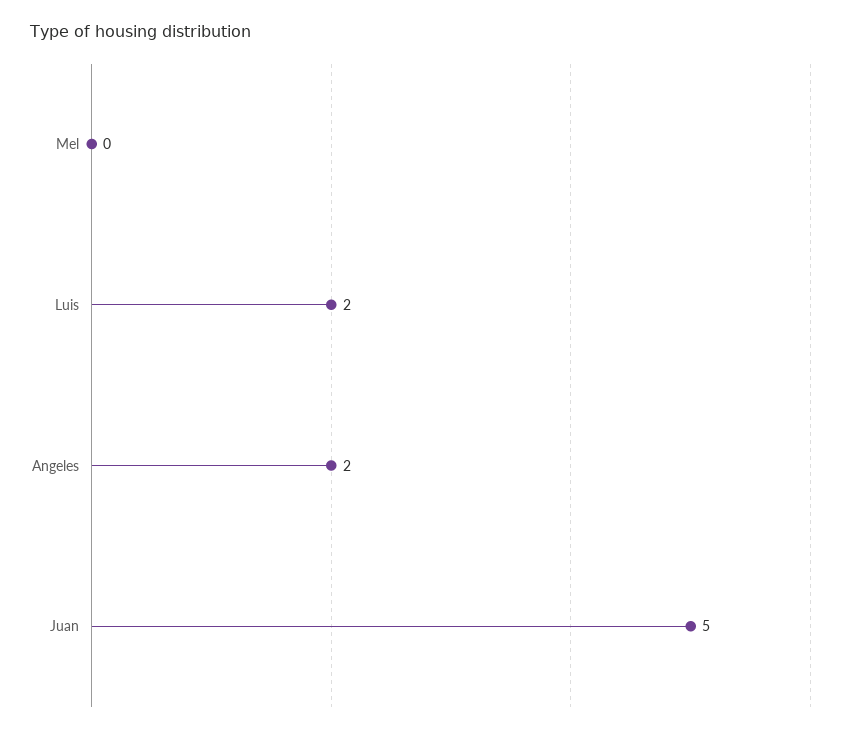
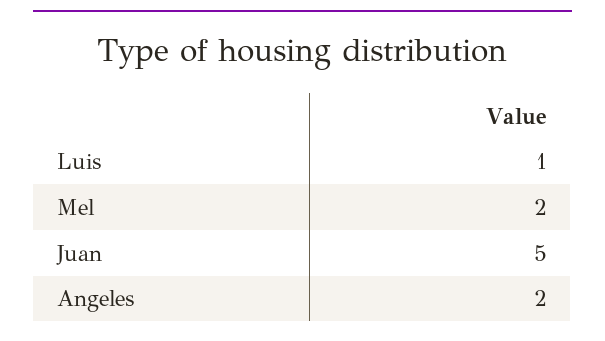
Mel: 0 -> 2
Luis: 2 -> 1

